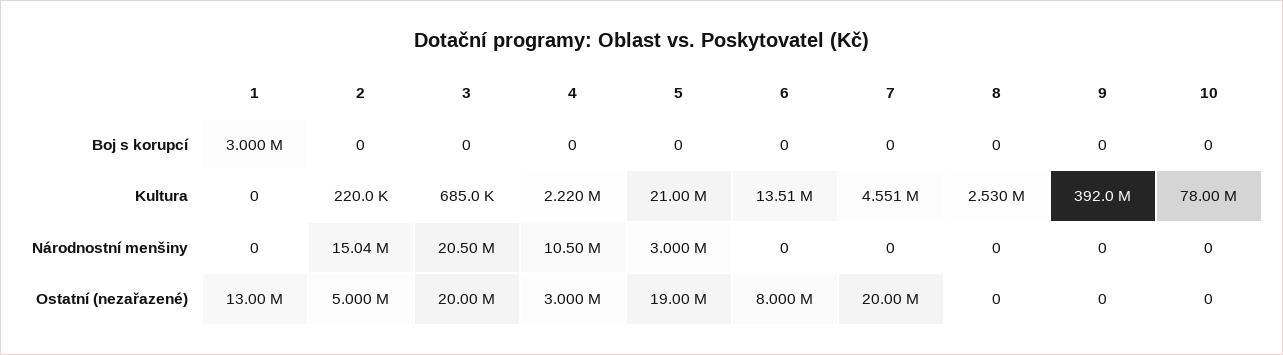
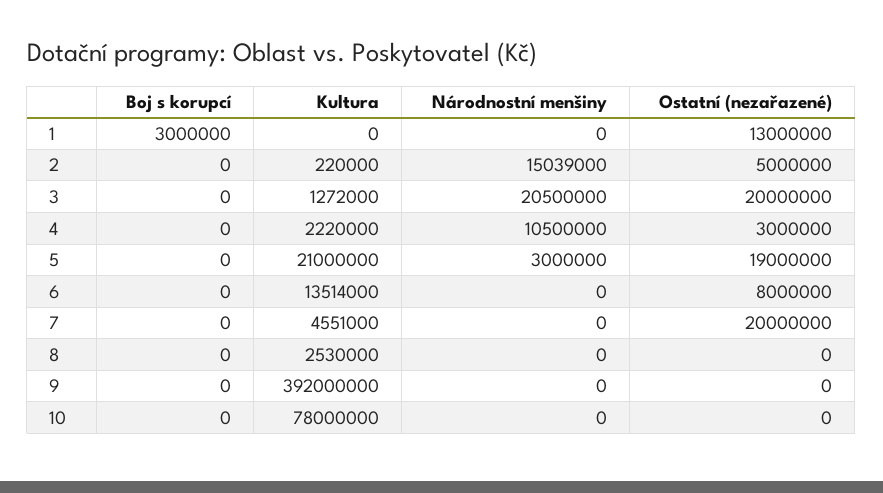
3, Kultura: 685000 -> 1272000

